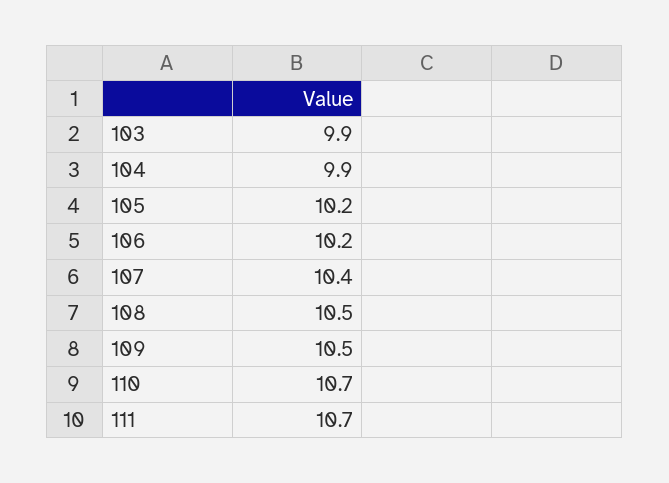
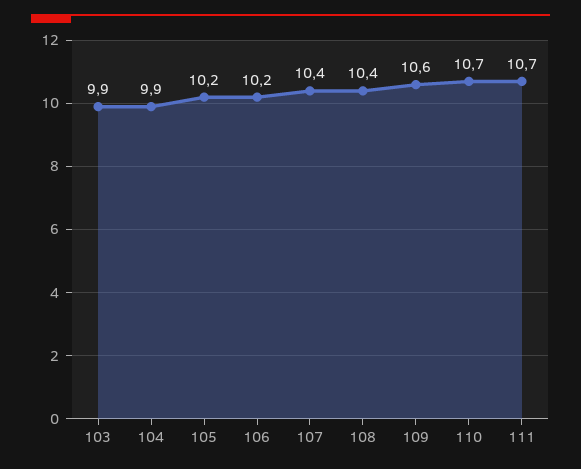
108: 10.5 -> 10.4
109: 10.5 -> 10.6

